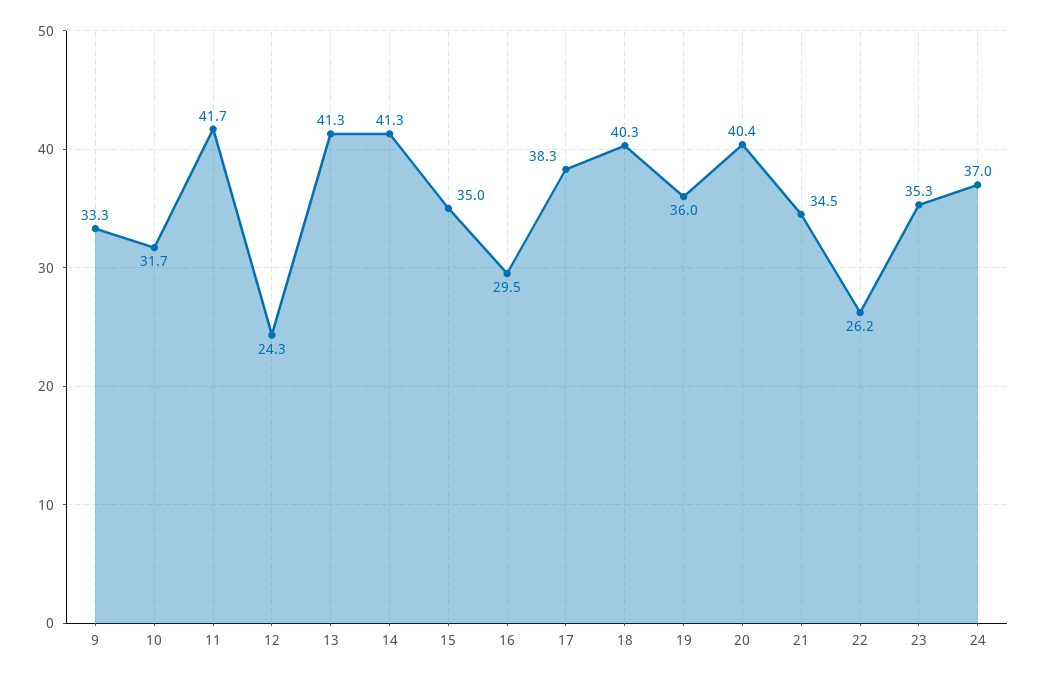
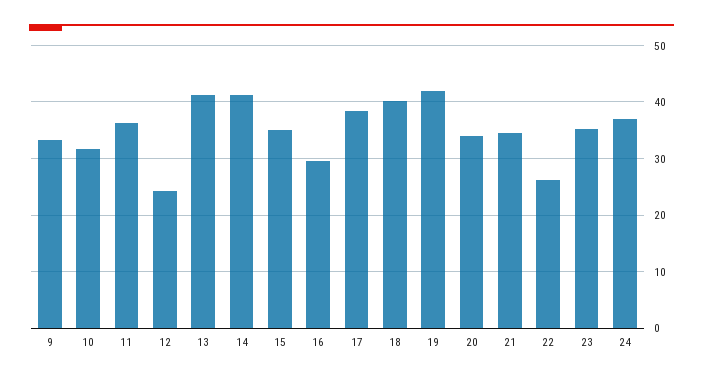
11: 41.7 -> 36
19: 36 -> 42
20: 40.4 -> 34

